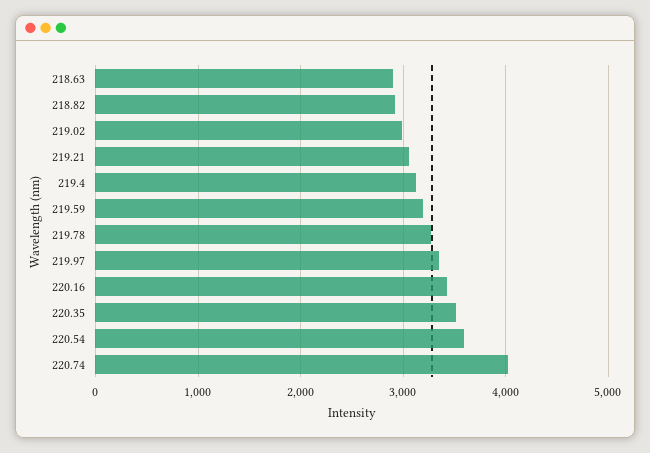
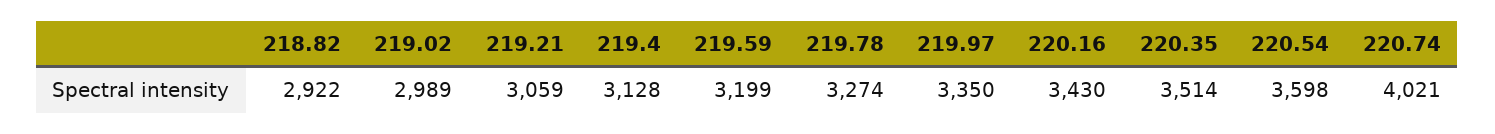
218.63: 2900 -> none

